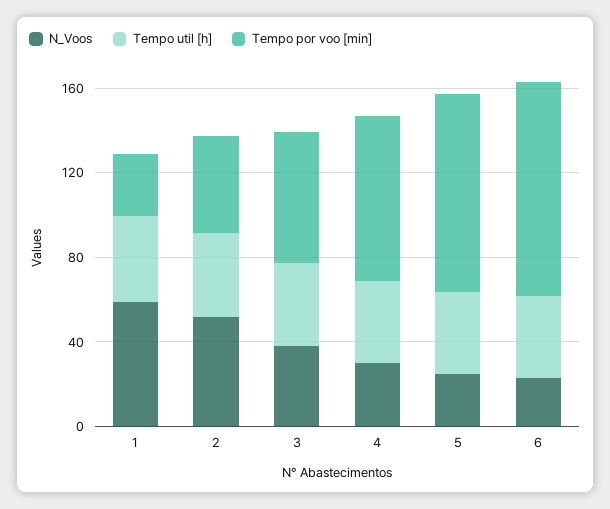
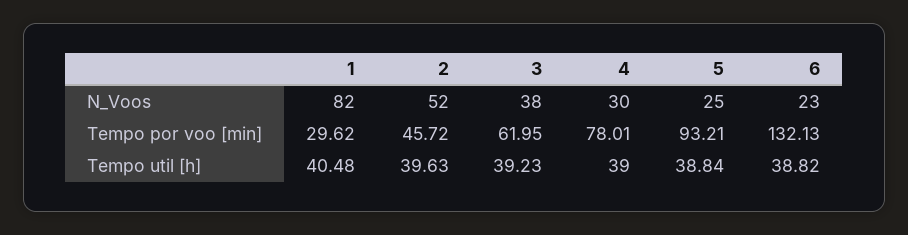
N_Voos, 1: 60 -> 82
Tempo por voo [min], 6: 100 -> 132.13

